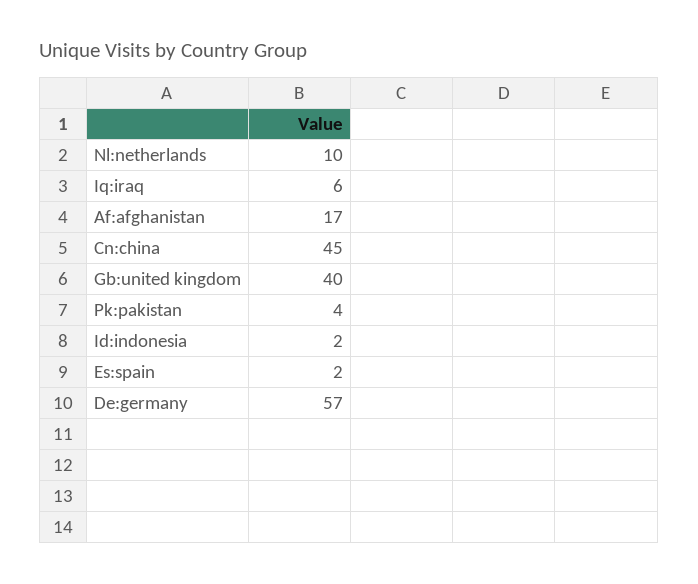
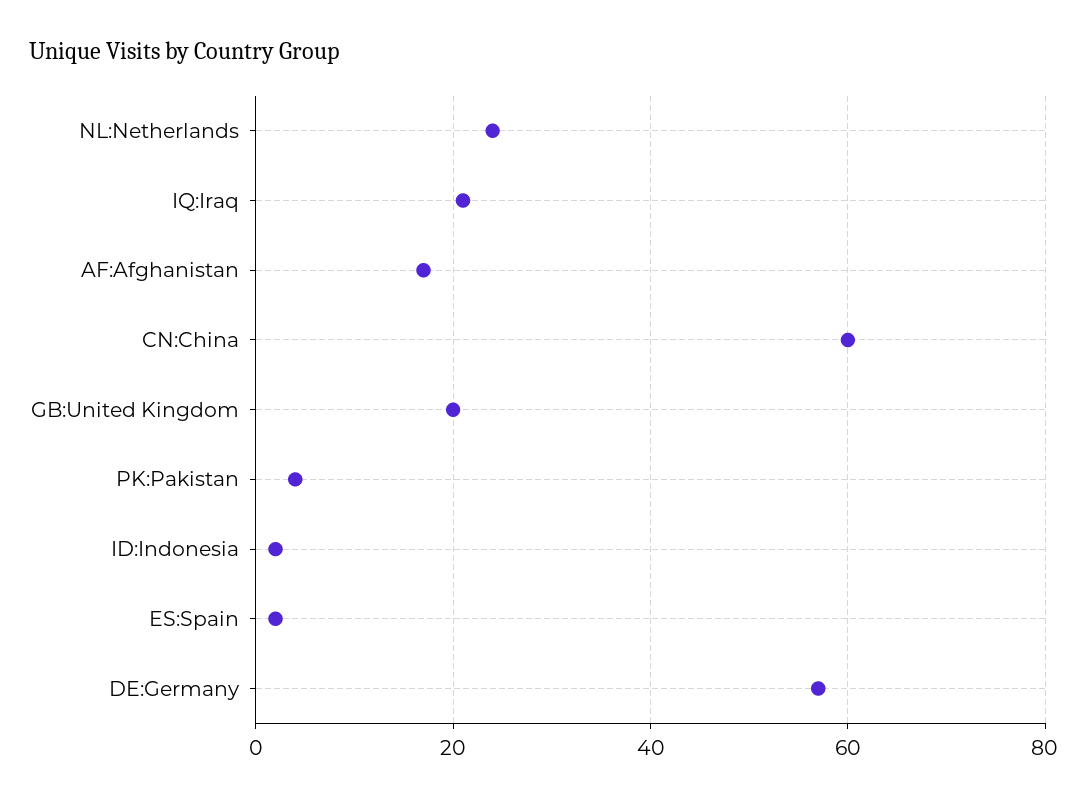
Nl:netherlands: 10 -> 25
Iq:iraq: 6 -> 20
Cn:china: 45 -> 60
Gb:united kingdom: 40 -> 20

